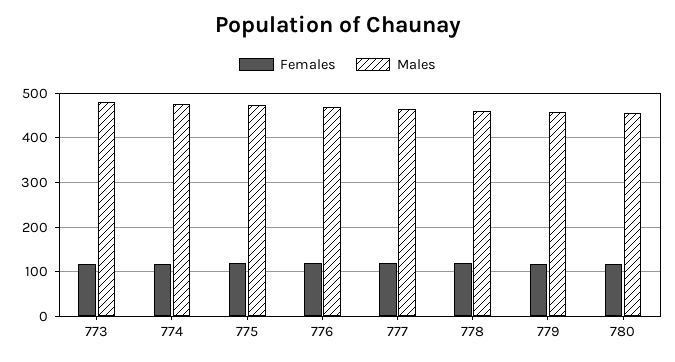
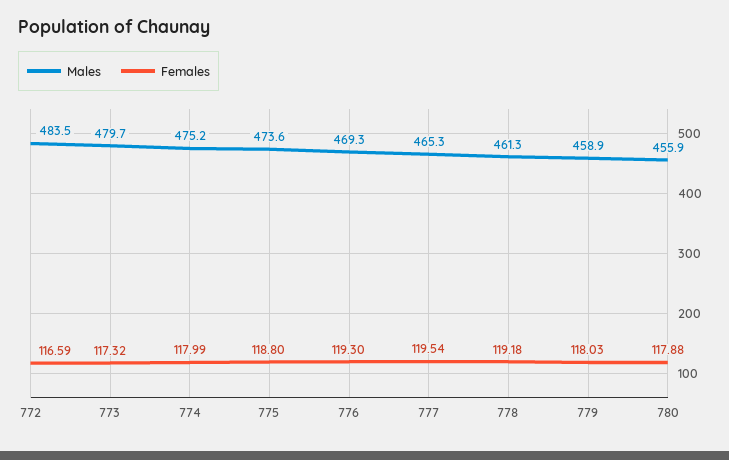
Males, 772: none -> 483.5
Females, 772: none -> 116.59

